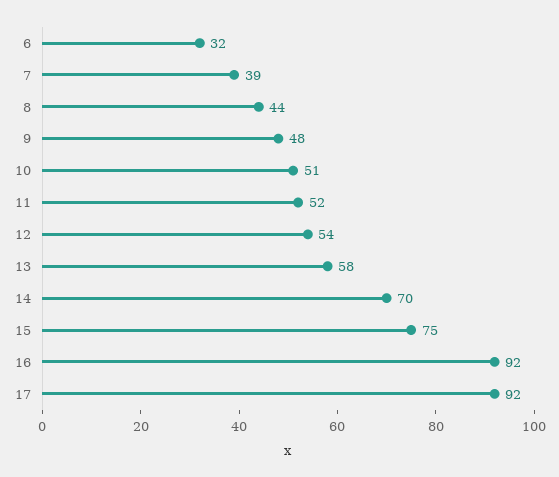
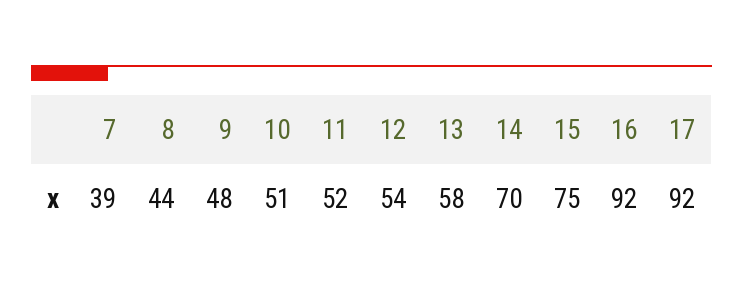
6: 32 -> none

